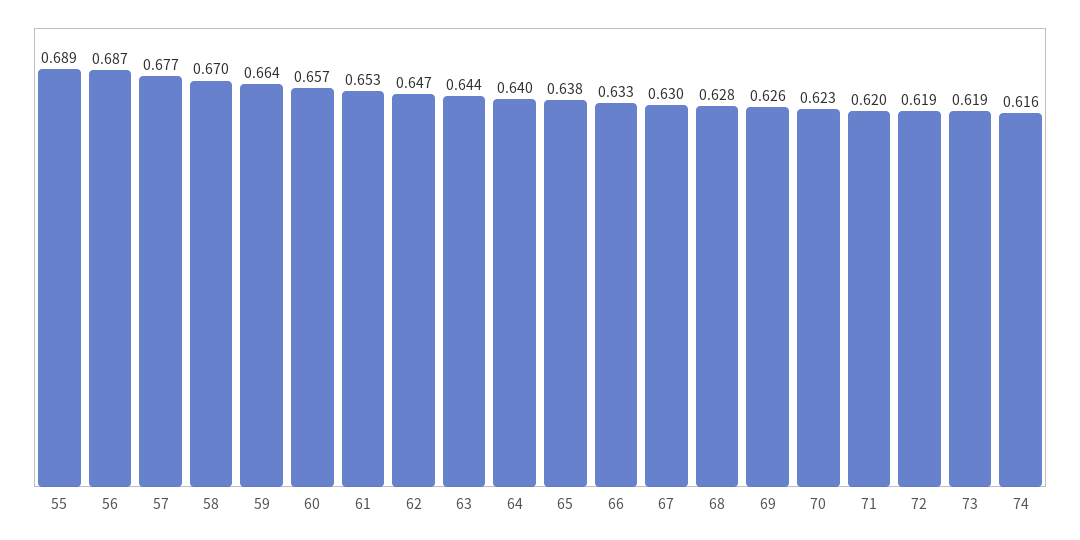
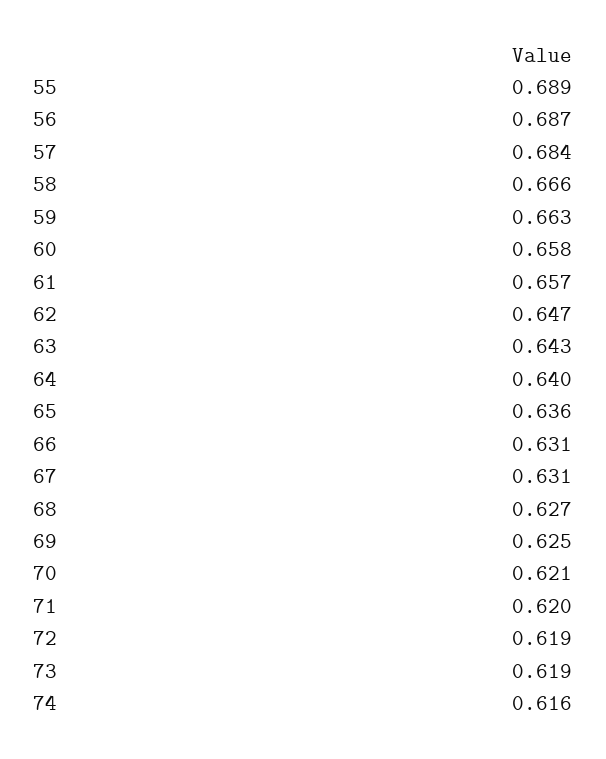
57: 0.677 -> 0.684
58: 0.67 -> 0.666
59: 0.664 -> 0.663
60: 0.657 -> 0.658
61: 0.653 -> 0.657
63: 0.644 -> 0.643
65: 0.638 -> 0.636
66: 0.633 -> 0.631
67: 0.63 -> 0.631
68: 0.628 -> 0.627
69: 0.626 -> 0.625
70: 0.623 -> 0.621

